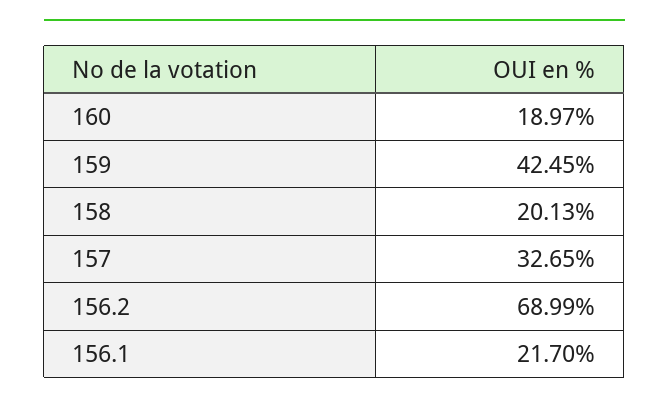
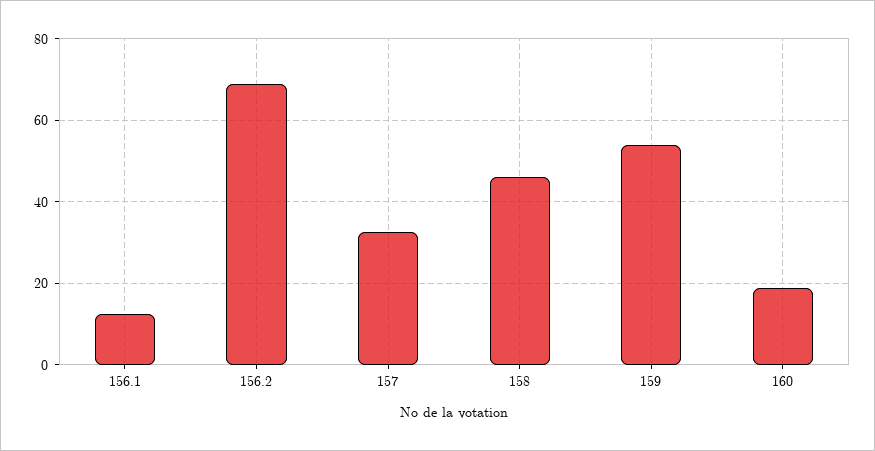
159: 42.45 -> 54
158: 20.13 -> 46
156.1: 21.7 -> 12

